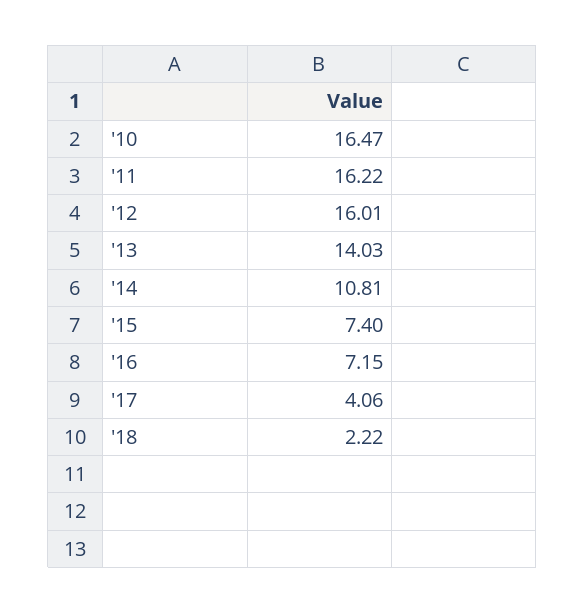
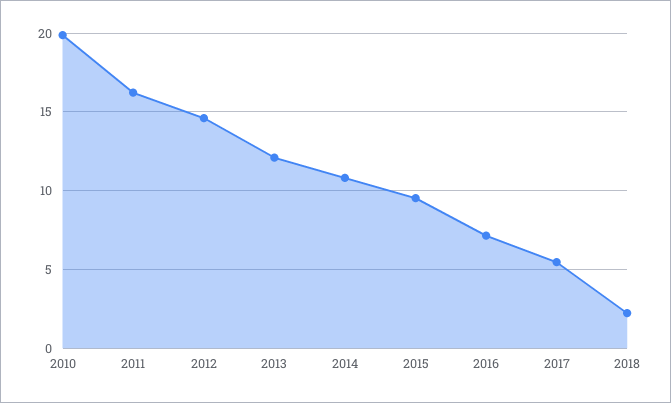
'10: 16.47 -> 20
'12: 16.01 -> 14.5
'13: 14.03 -> 12
'15: 7.4 -> 9.5
'17: 4.06 -> 5.5

